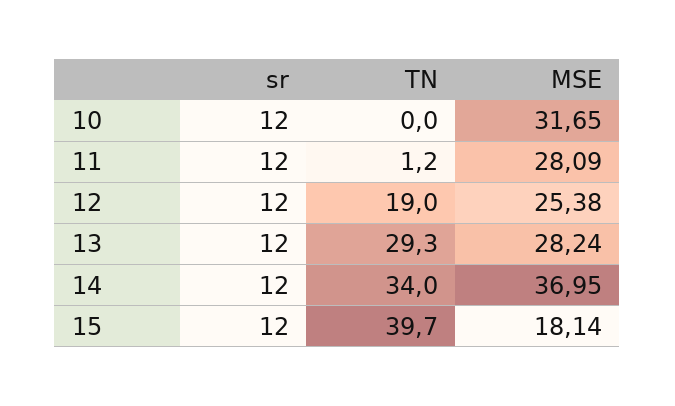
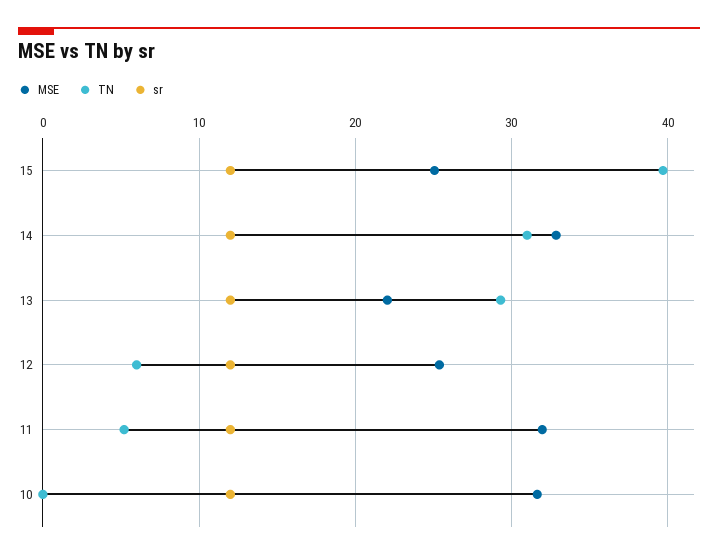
TN, 11: 1.2 -> 5
MSE, 11: 28.09 -> 32
TN, 12: 19 -> 6
MSE, 13: 28.24 -> 22
TN, 14: 34 -> 31
MSE, 14: 36.95 -> 33
MSE, 15: 18.14 -> 25

